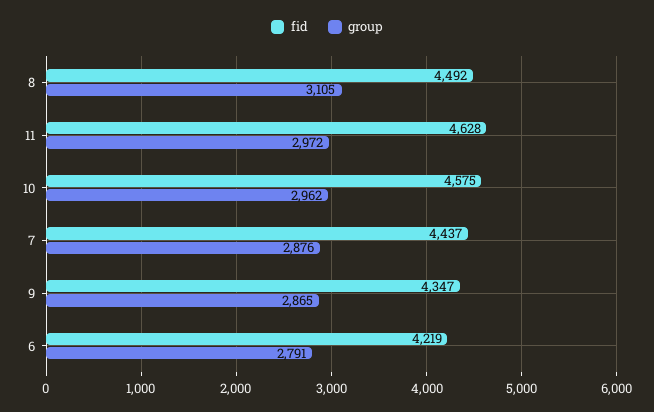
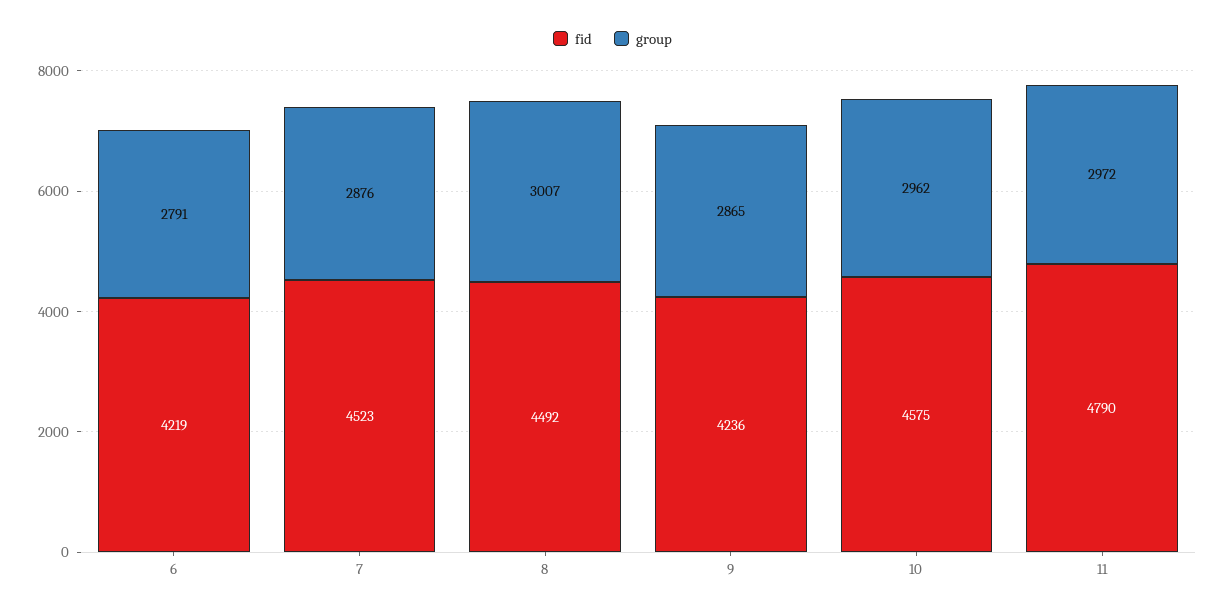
group, 8: 3105 -> 3007
fid, 11: 4628 -> 4790
fid, 7: 4437 -> 4523
fid, 9: 4347 -> 4236

